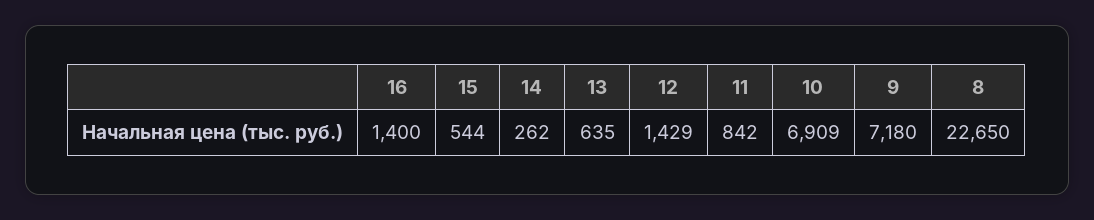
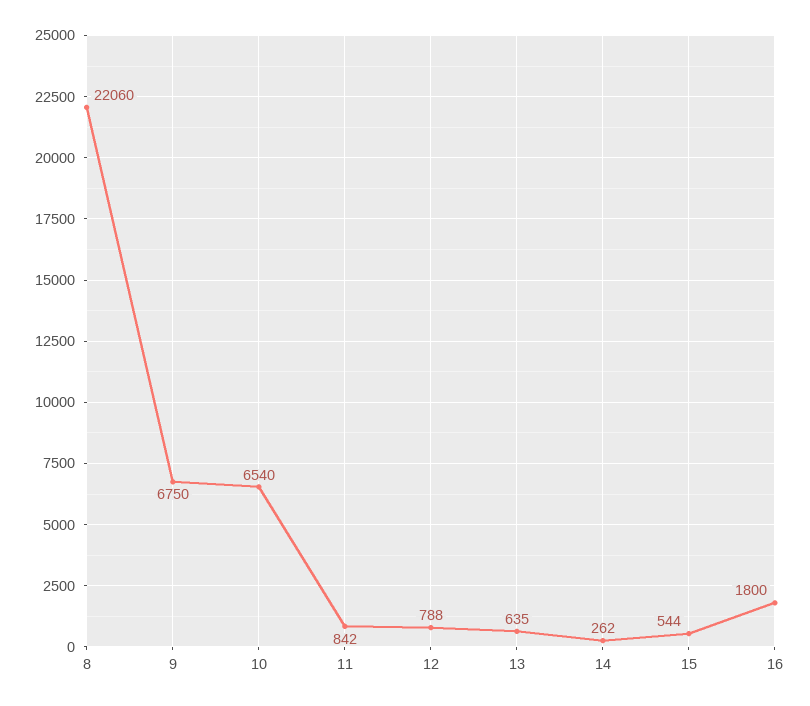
16: 1400 -> 1800
12: 1429 -> 788
10: 6909 -> 6540
9: 7180 -> 6750
8: 22650 -> 22060

